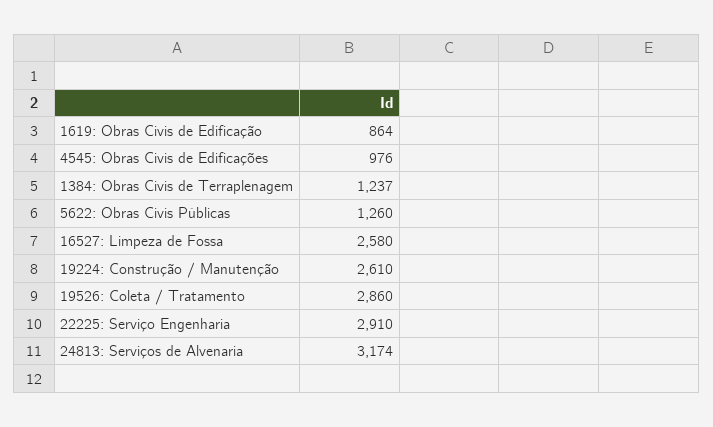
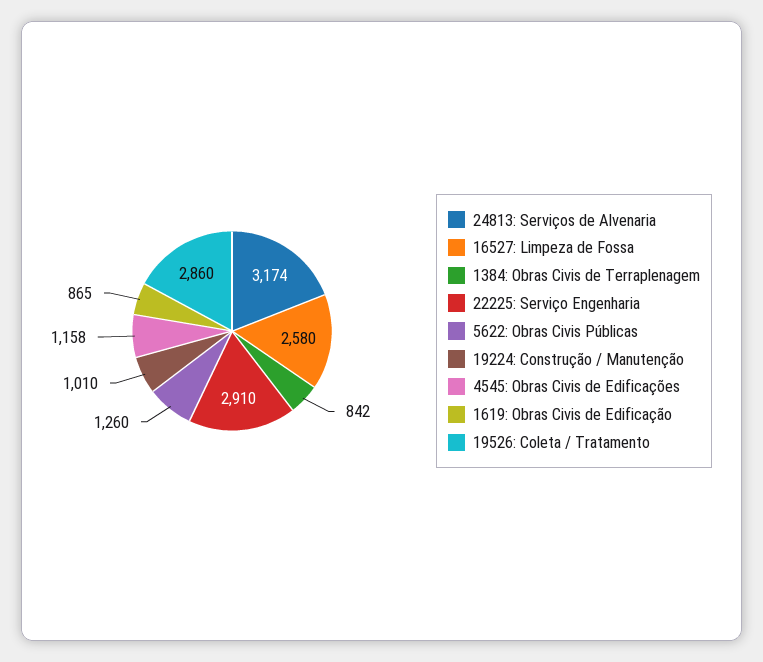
1619: Obras Civis de Edificação: 864 -> 865
4545: Obras Civis de Edificações: 976 -> 1158
1384: Obras Civis de Terraplenagem: 1237 -> 842
19224: Construção / Manutenção: 2610 -> 1010

